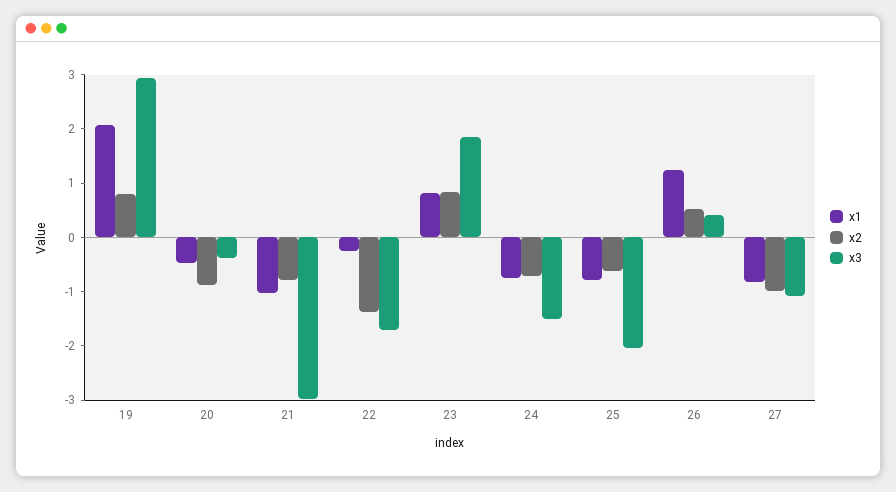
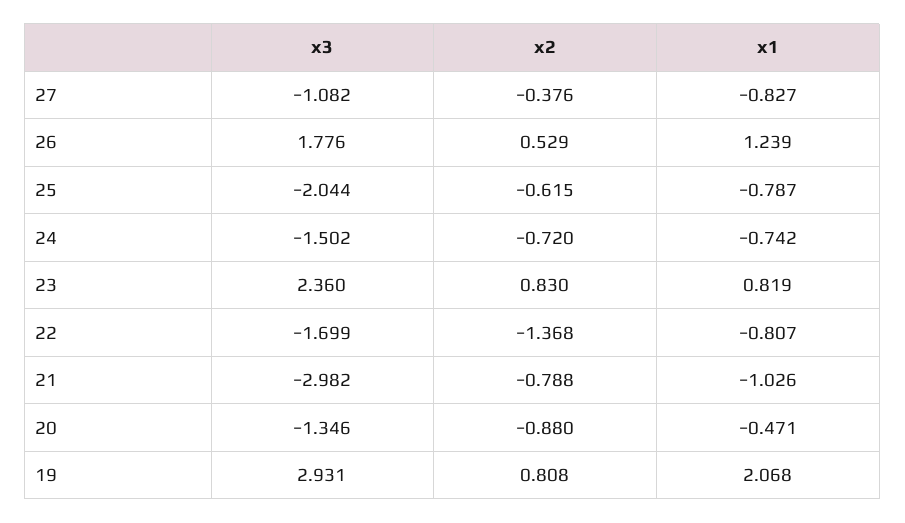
x3, 20: -0.4 -> -1.346
x1, 22: -0.2 -> -0.807
x3, 23: 1.8 -> 2.36
x3, 26: 0.4 -> 1.776
x2, 27: -1 -> -0.376

